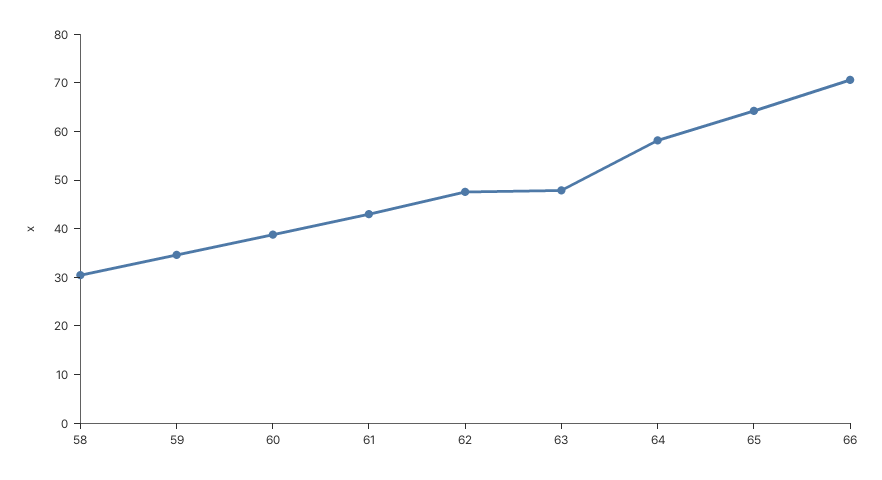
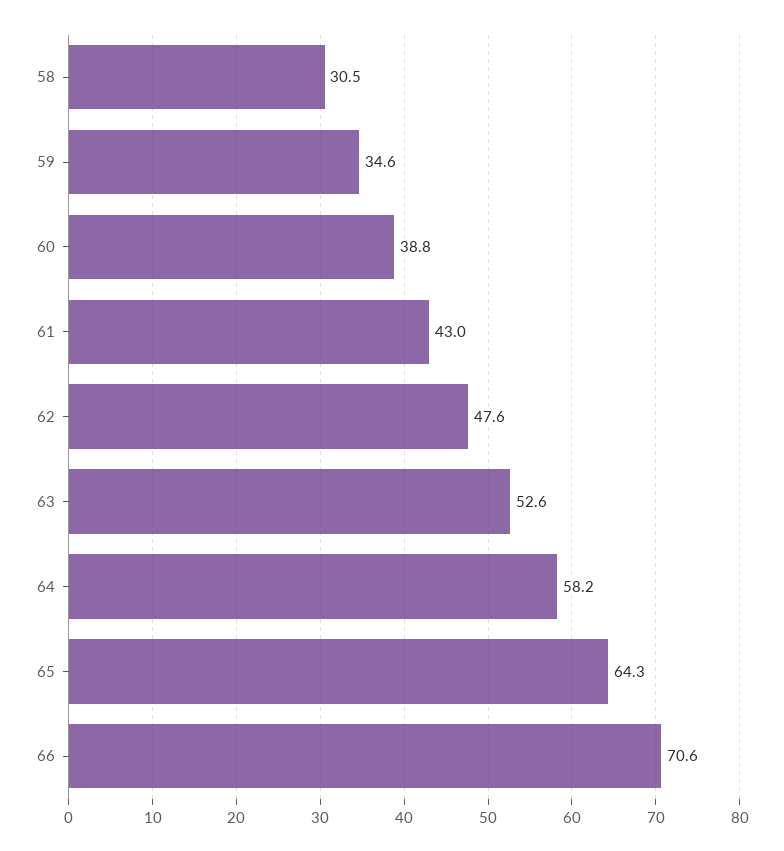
63: 48 -> 52.6

